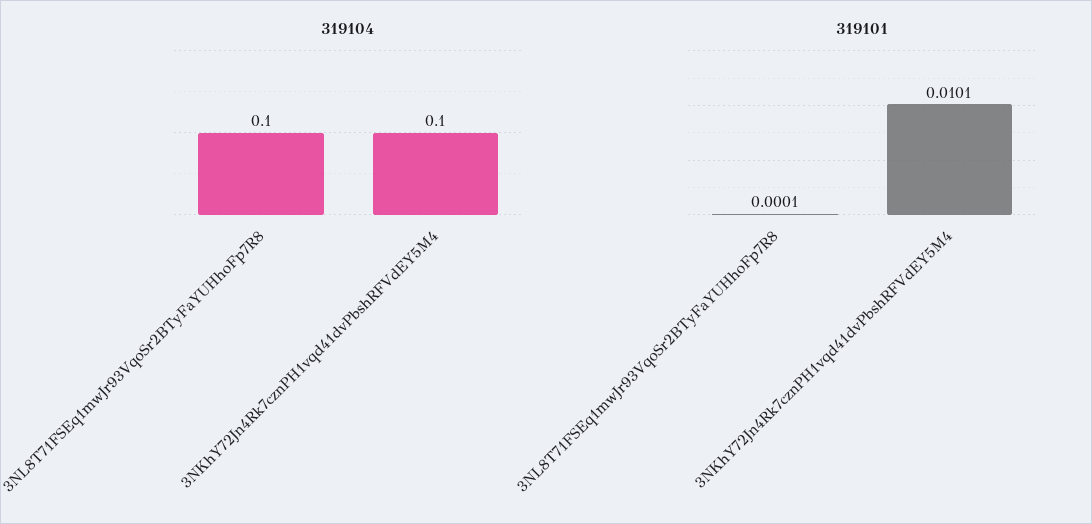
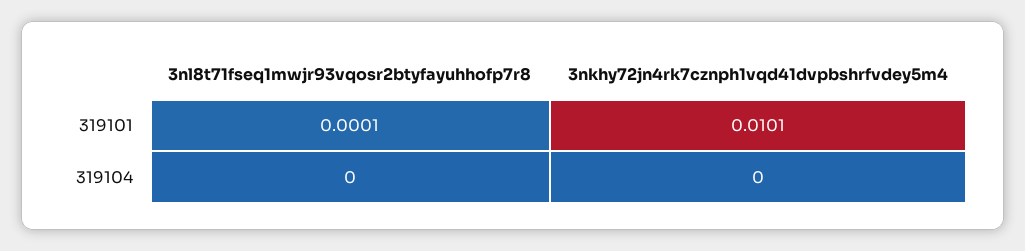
319104, 3NL8T71FSEq1mwJr93VqoSr2BTyFaYUHhoFp7R8: 0.1 -> 0
319104, 3NKhY72Jn4Rk7cznPH1vqd41dvPbshRFVdEY5M4: 0.1 -> 0

